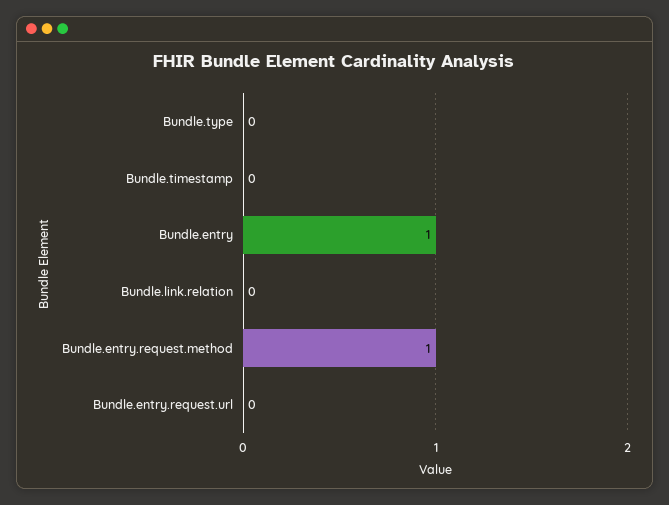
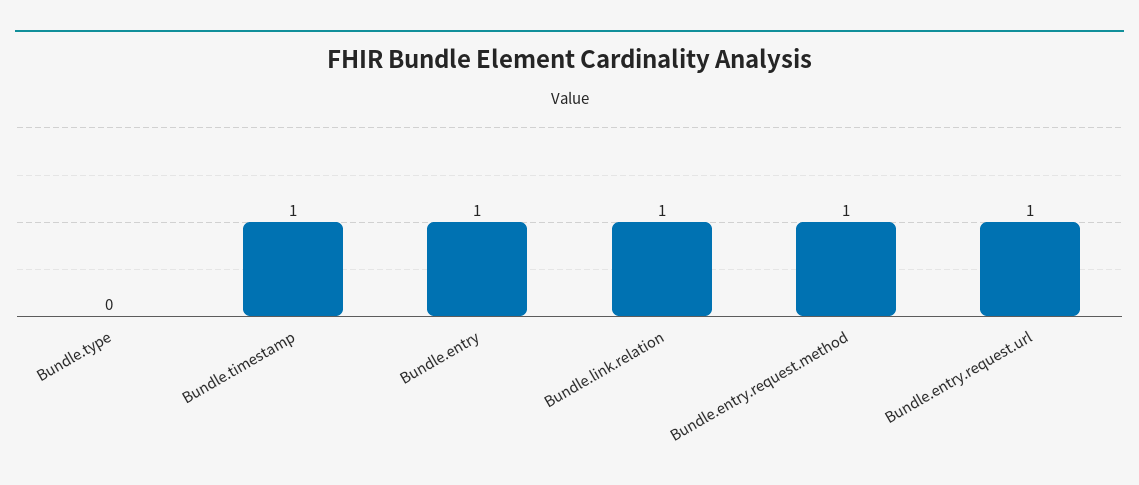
Bundle.timestamp: 0 -> 1
Bundle.link.relation: 0 -> 1
Bundle.entry.request.url: 0 -> 1

